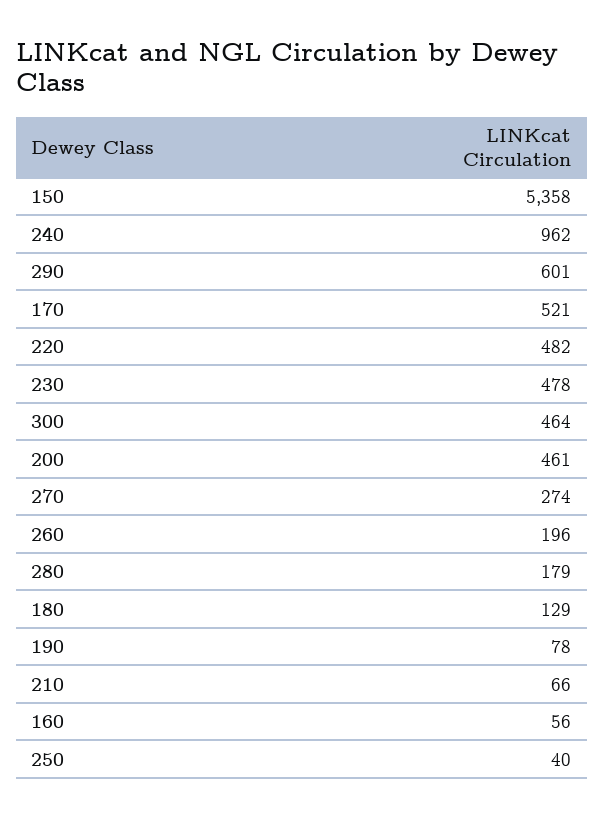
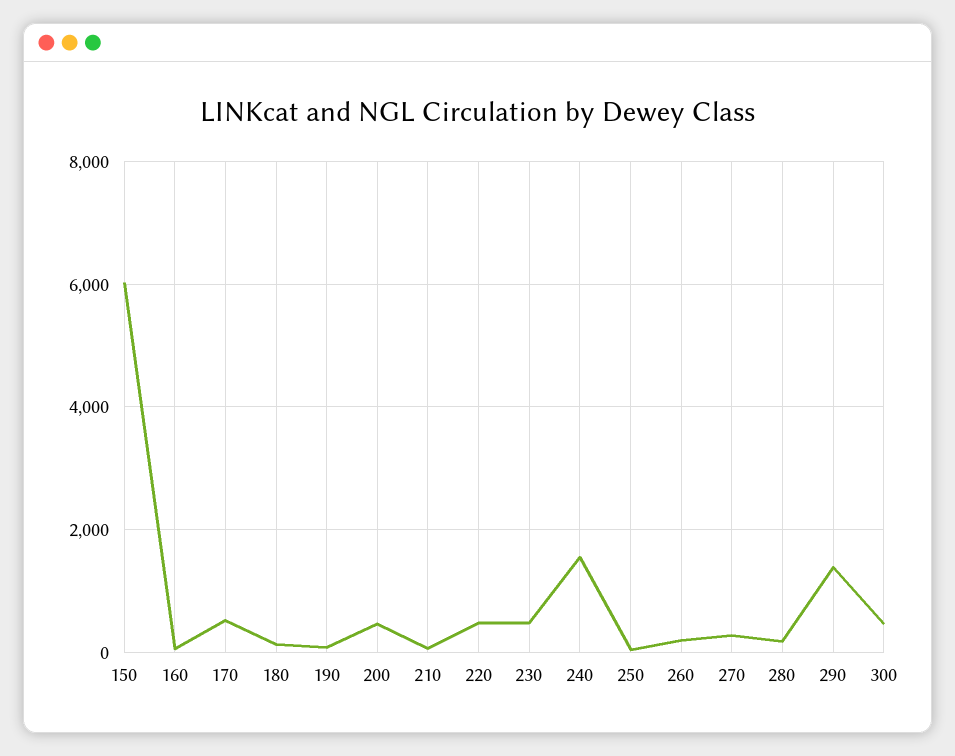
150: 5358 -> 6000
240: 962 -> 1600
290: 601 -> 1400

